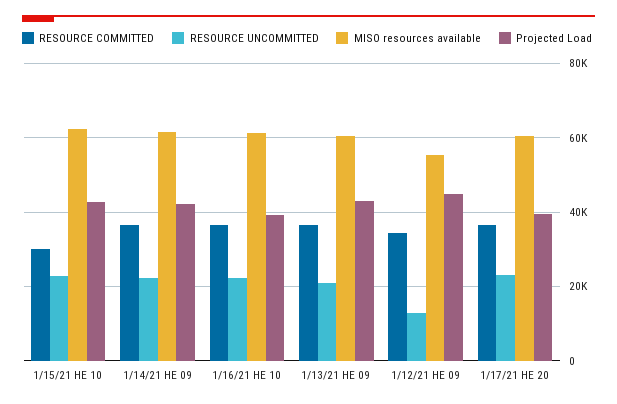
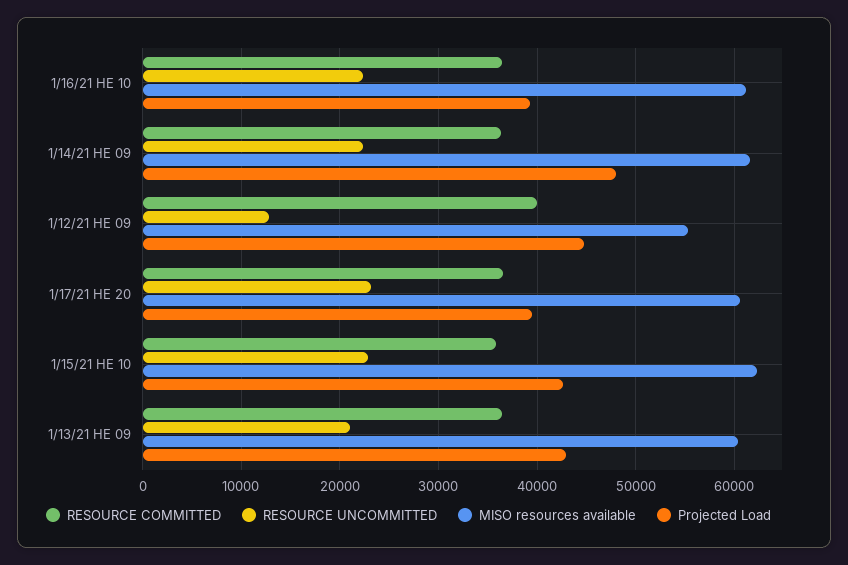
RESOURCE COMMITTED, 1/15/21 HE 10: 30000 -> 36000
Projected Load, 1/14/21 HE 09: 42000 -> 48000
RESOURCE COMMITTED, 1/12/21 HE 09: 34000 -> 40000

